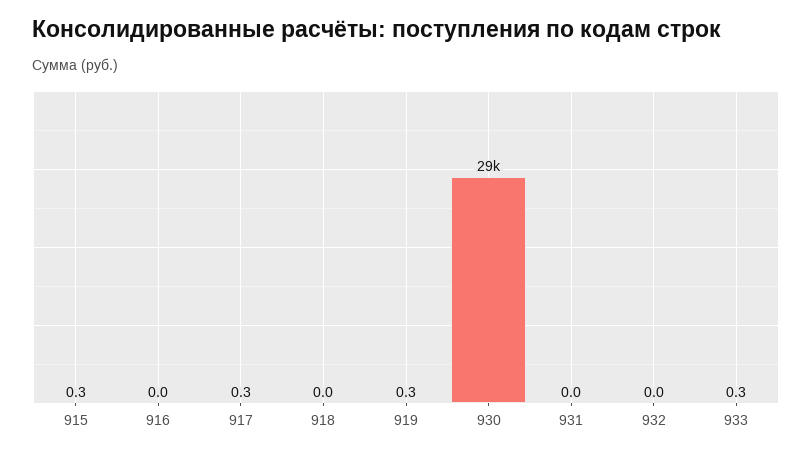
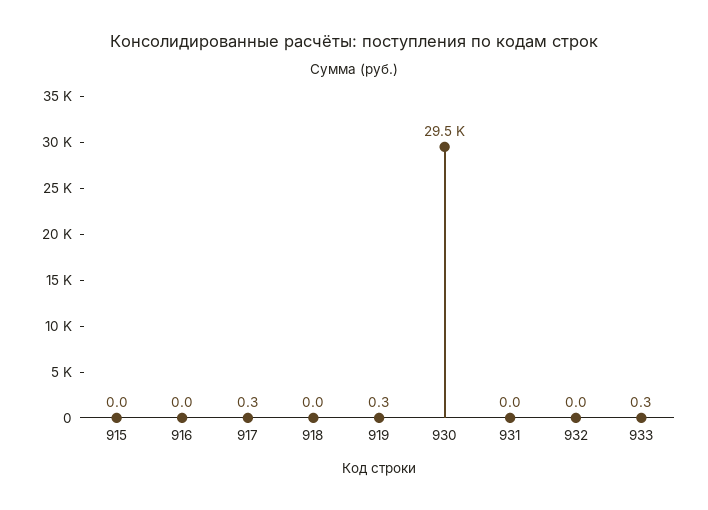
915: 0.3 -> 0

